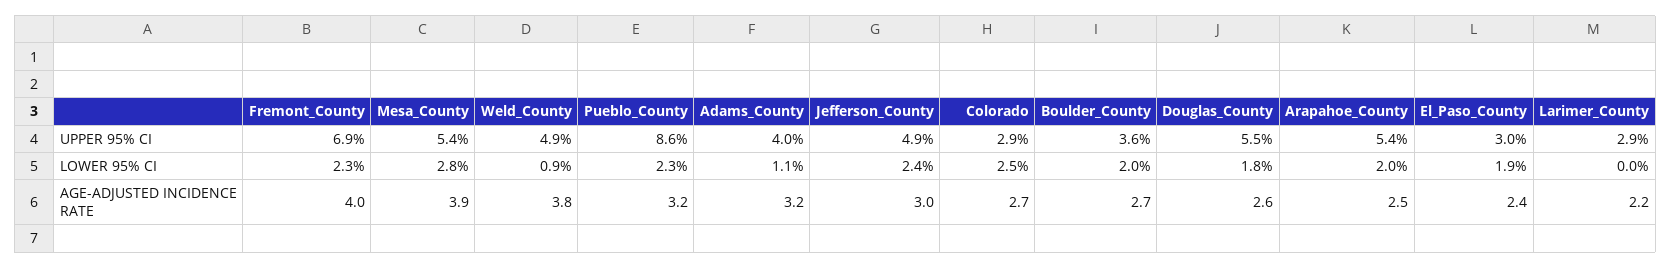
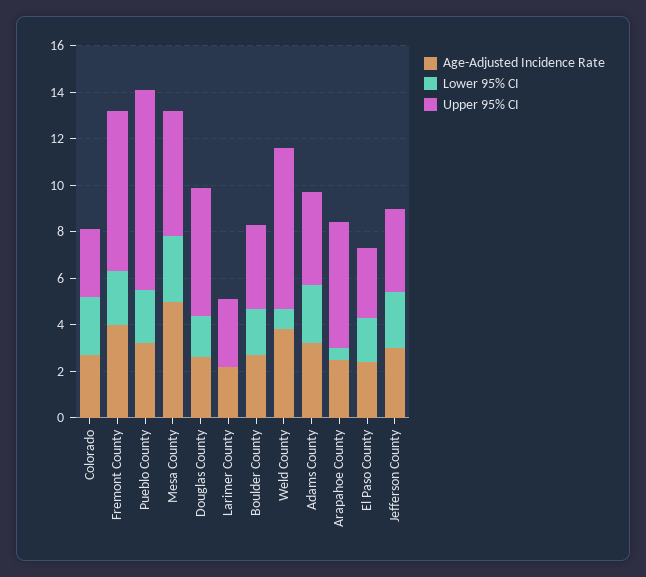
UPPER 95% CI, Weld_County: 4.9 -> 7
UPPER 95% CI, Jefferson_County: 4.9 -> 3.5
LOWER 95% CI, Adams_County: 1.1 -> 2.5
LOWER 95% CI, Arapahoe_County: 2 -> 0.5
AGE-ADJUSTED INCIDENCE RATE, Mesa_County: 3.9 -> 5

